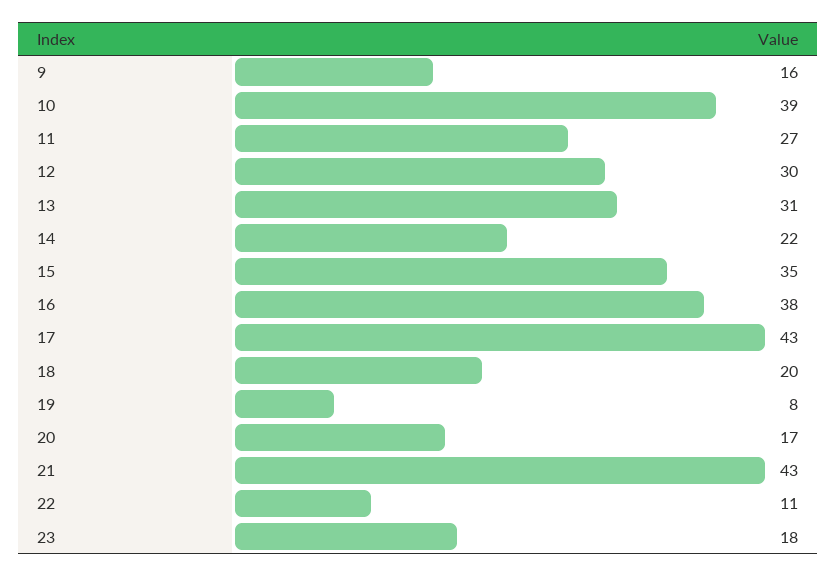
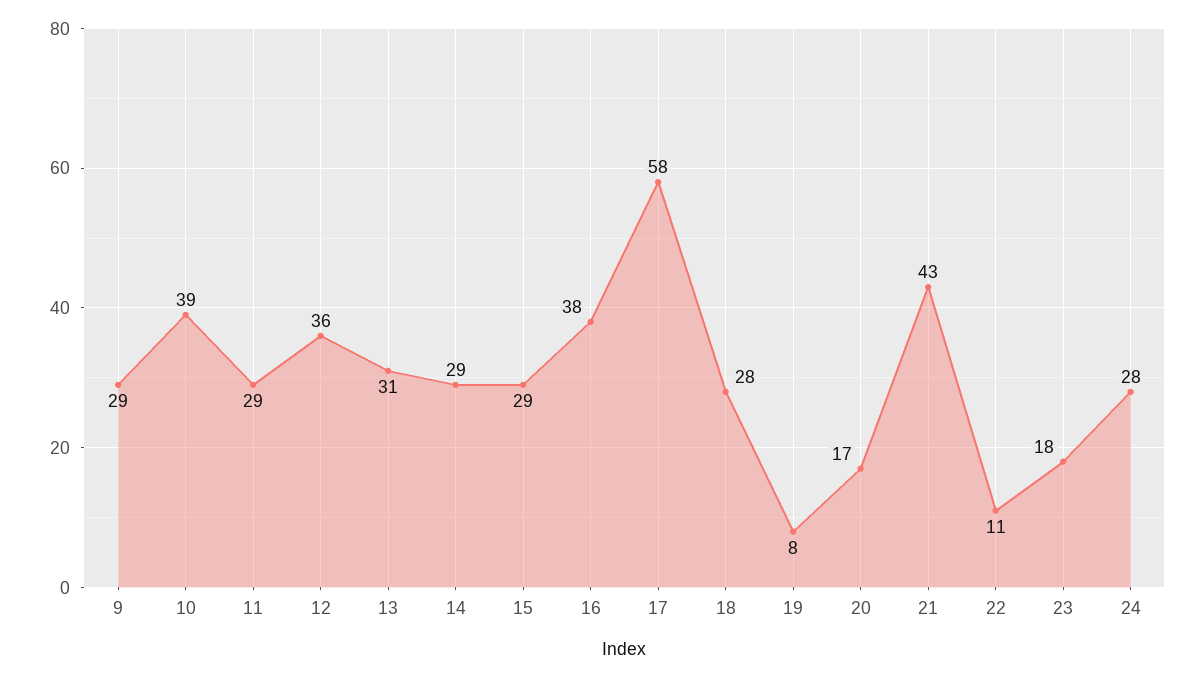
9: 16 -> 29
11: 27 -> 29
12: 30 -> 36
14: 22 -> 29
15: 35 -> 29
17: 43 -> 58
18: 20 -> 28
24: none -> 28

